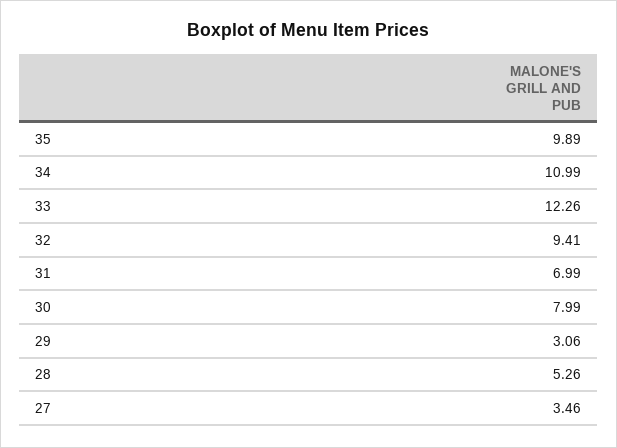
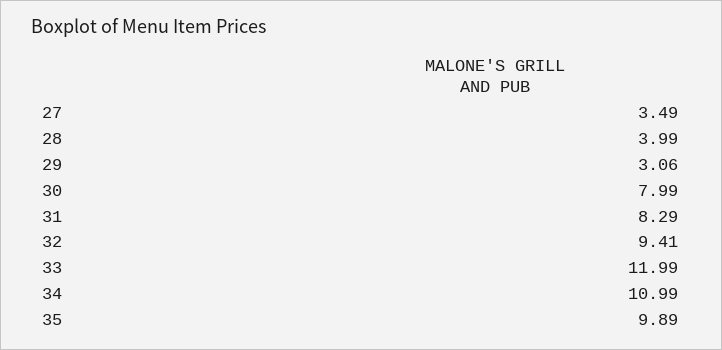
33: 12.26 -> 11.99
31: 6.99 -> 8.29
28: 5.26 -> 3.99
27: 3.46 -> 3.49

